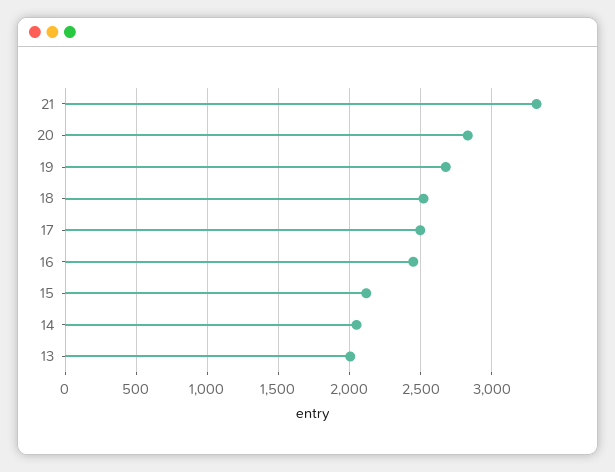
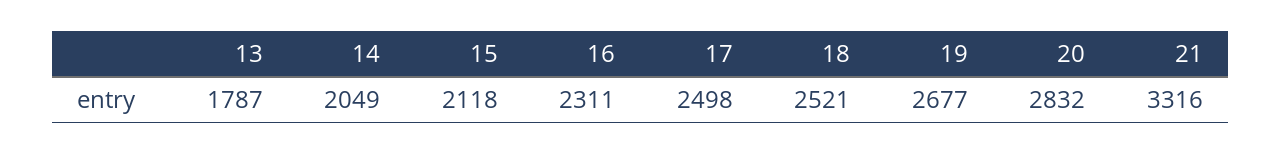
16: 2450 -> 2311
13: 2000 -> 1787

